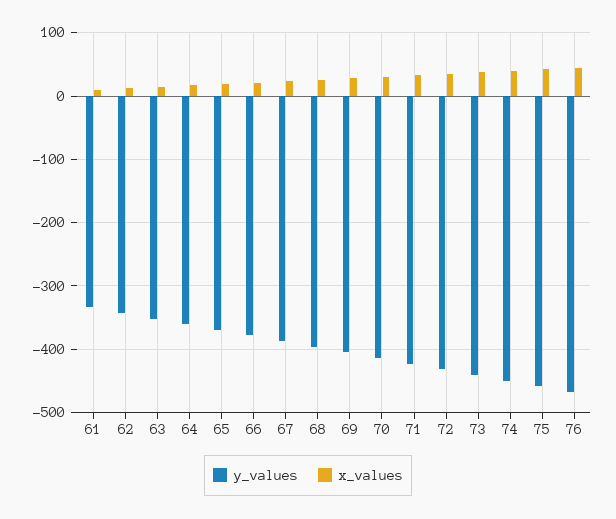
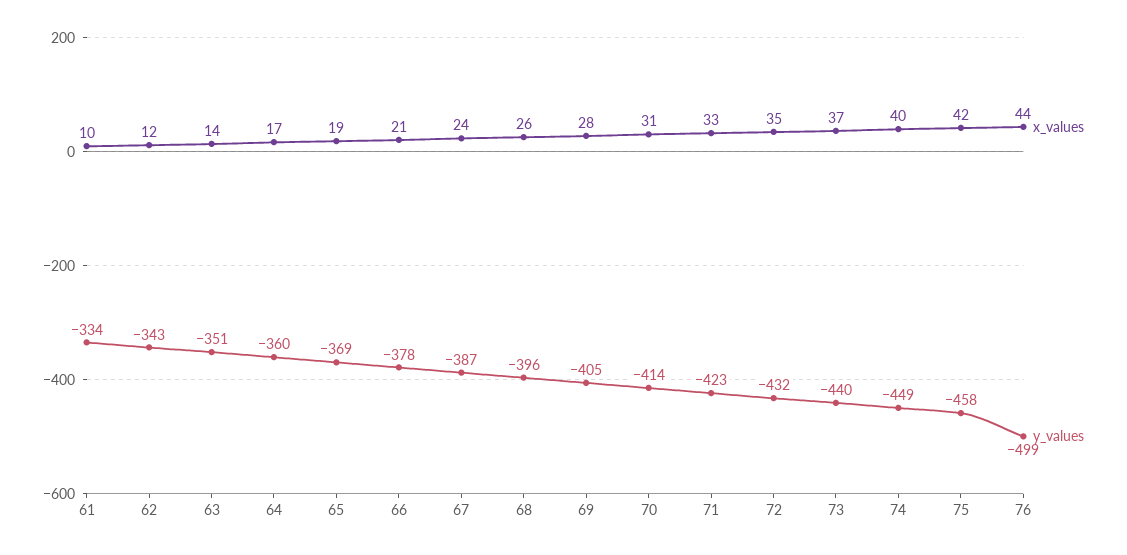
y_values, 76: -470 -> -499

